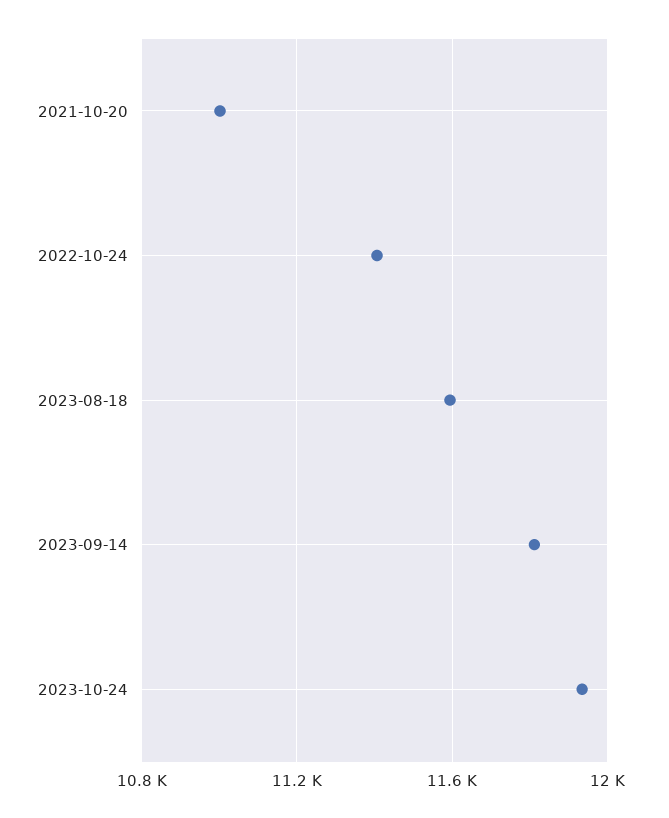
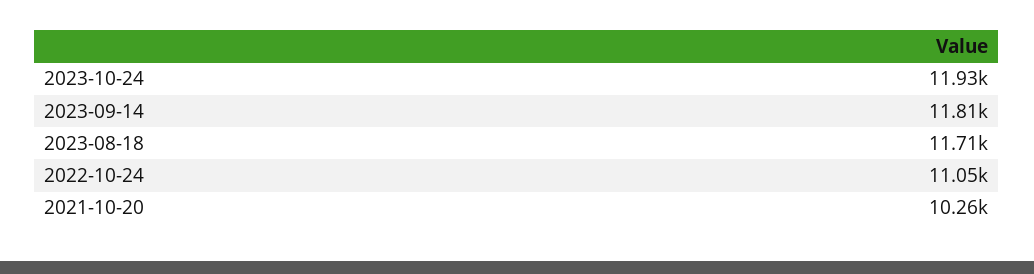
2021-10-20: 11000 -> 10260
2022-10-24: 11400 -> 11050
2023-08-18: 11600 -> 11710

